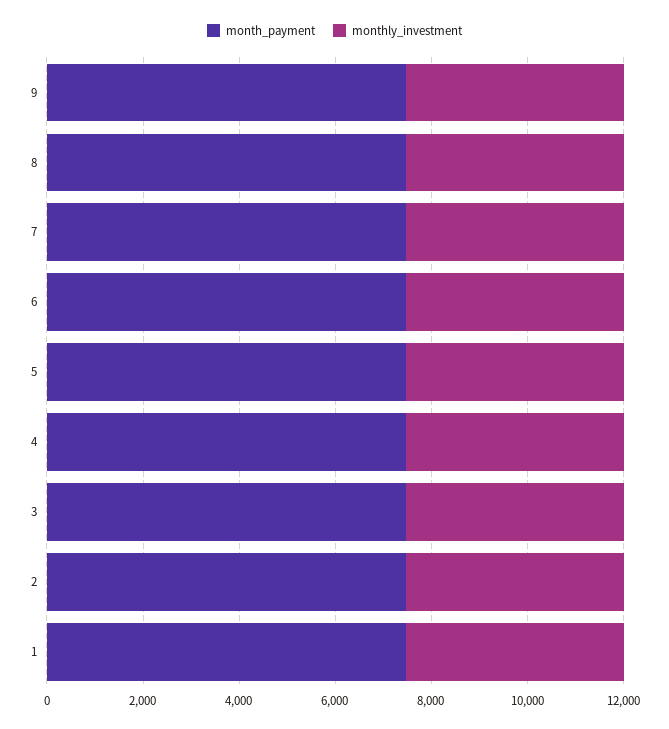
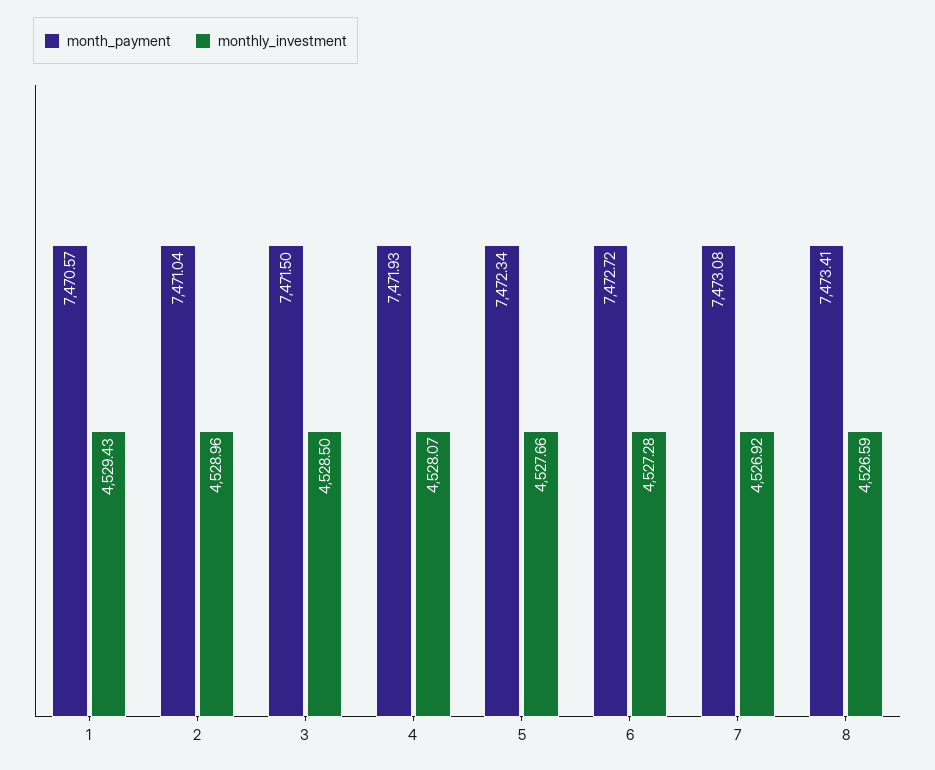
month_payment, 9: 7500 -> none
monthly_investment, 9: 4500 -> none

